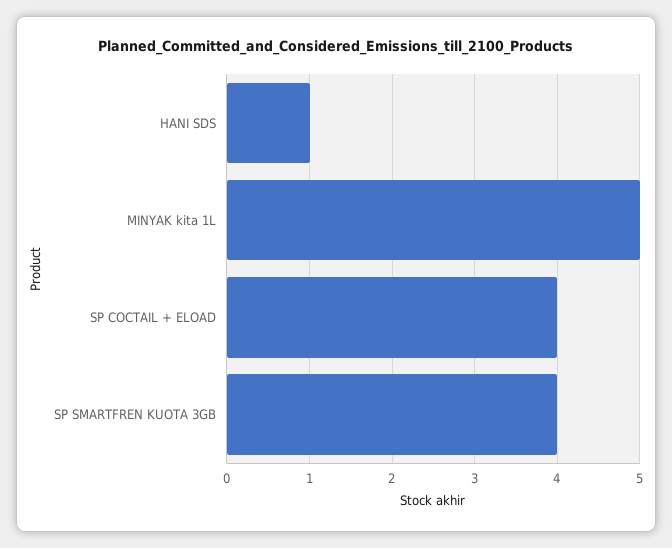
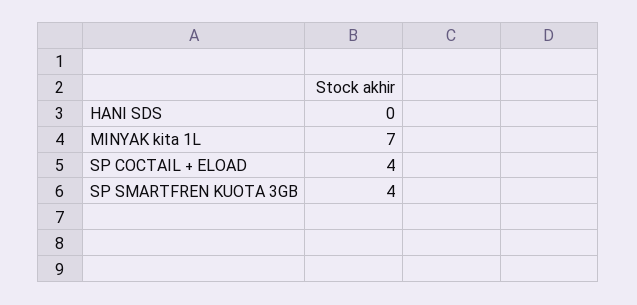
HANI SDS: 1 -> 0
MINYAK kita 1L: 5 -> 7

